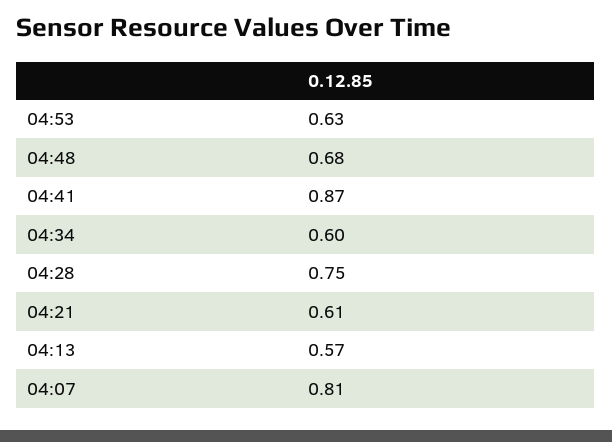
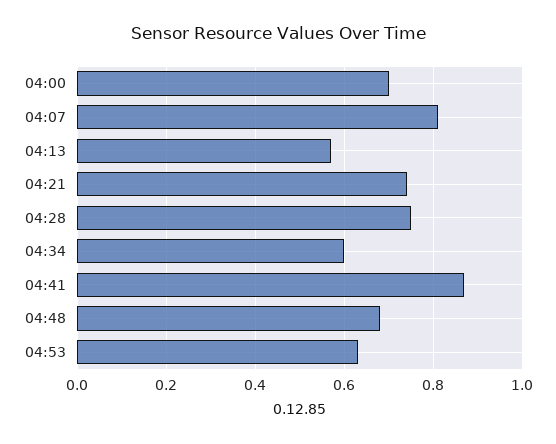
04:21: 0.61 -> 0.75
04:00: none -> 0.7

